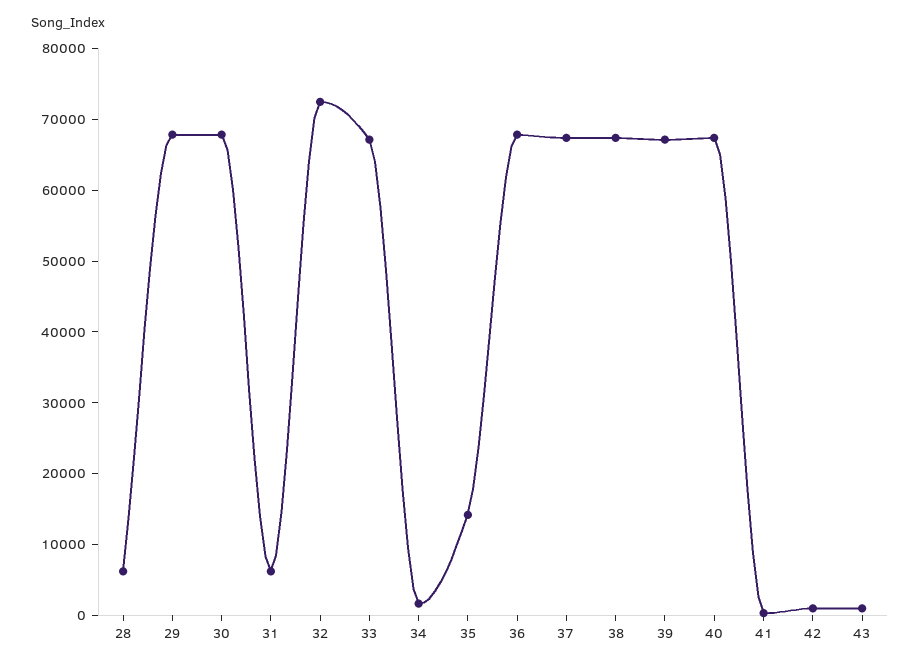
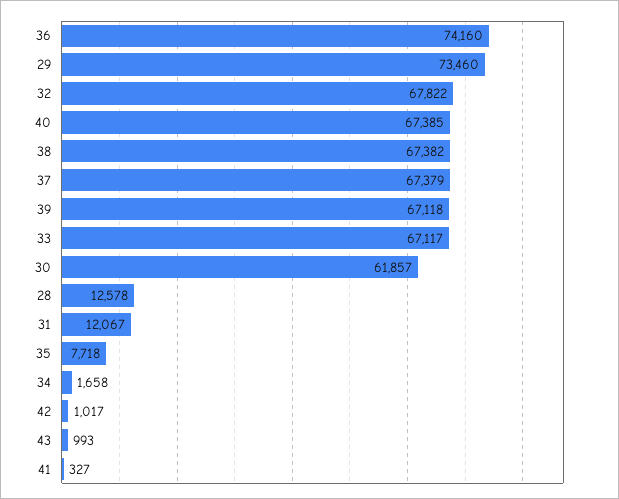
28: 6000 -> 12578
29: 68000 -> 73460
30: 68000 -> 61857
31: 6000 -> 12067
32: 72000 -> 67822
35: 14000 -> 7718
36: 68000 -> 74160

